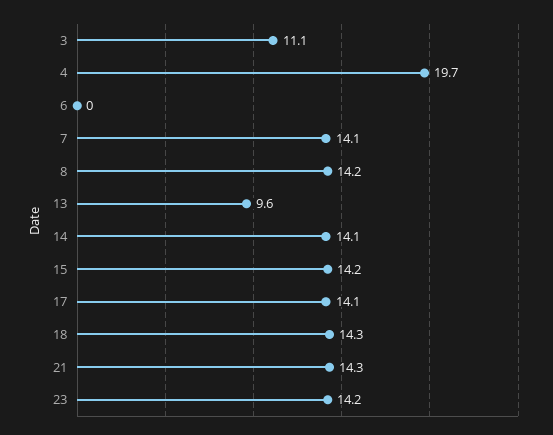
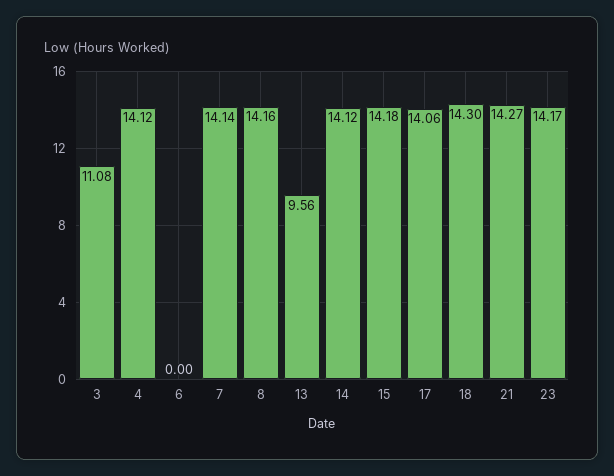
4: 19.7 -> 14.12

